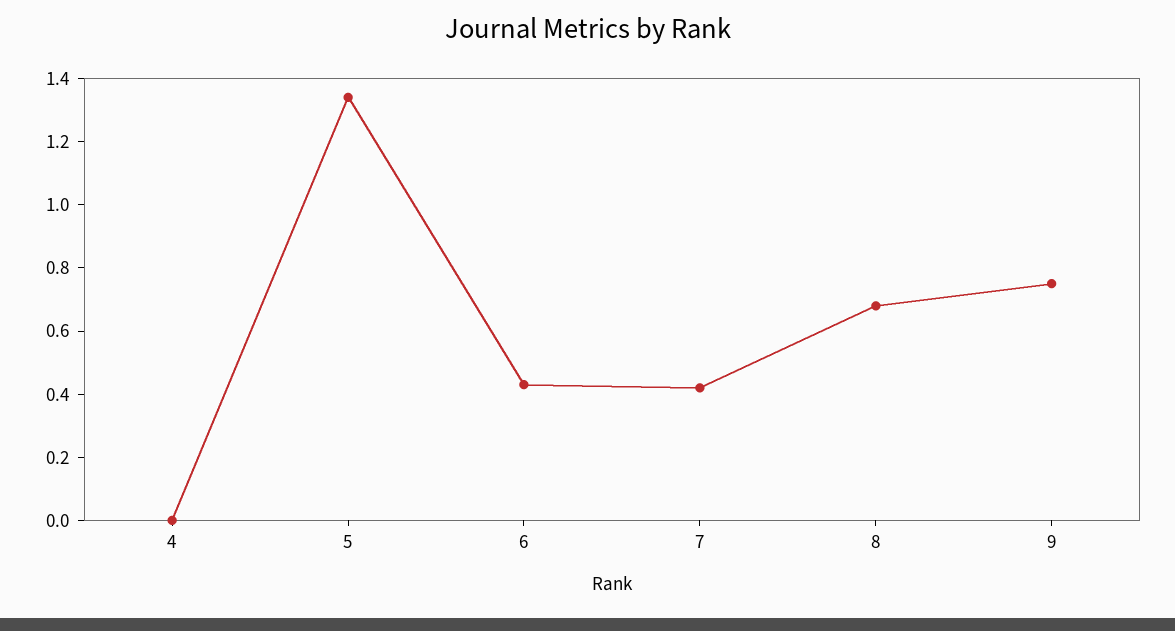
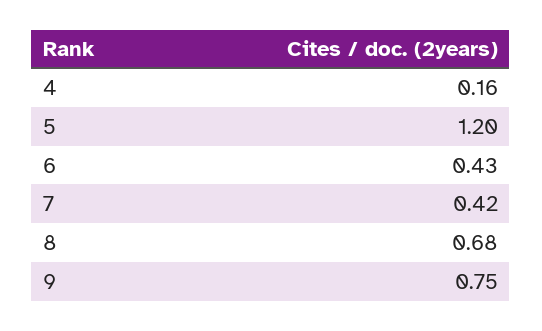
4: 0 -> 0.16
5: 1.35 -> 1.2

